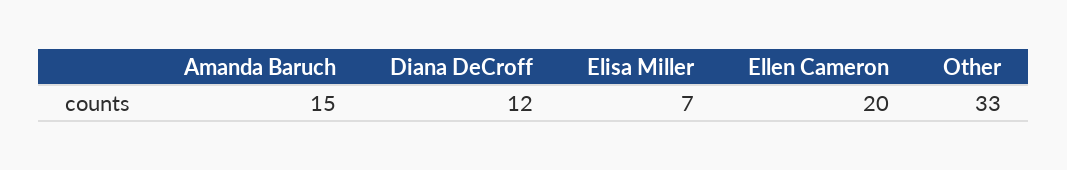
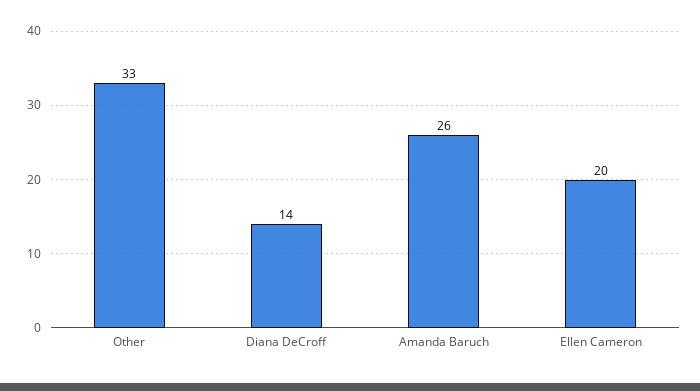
Amanda Baruch: 15 -> 26
Diana DeCroff: 12 -> 14
Elisa Miller: 7 -> none

